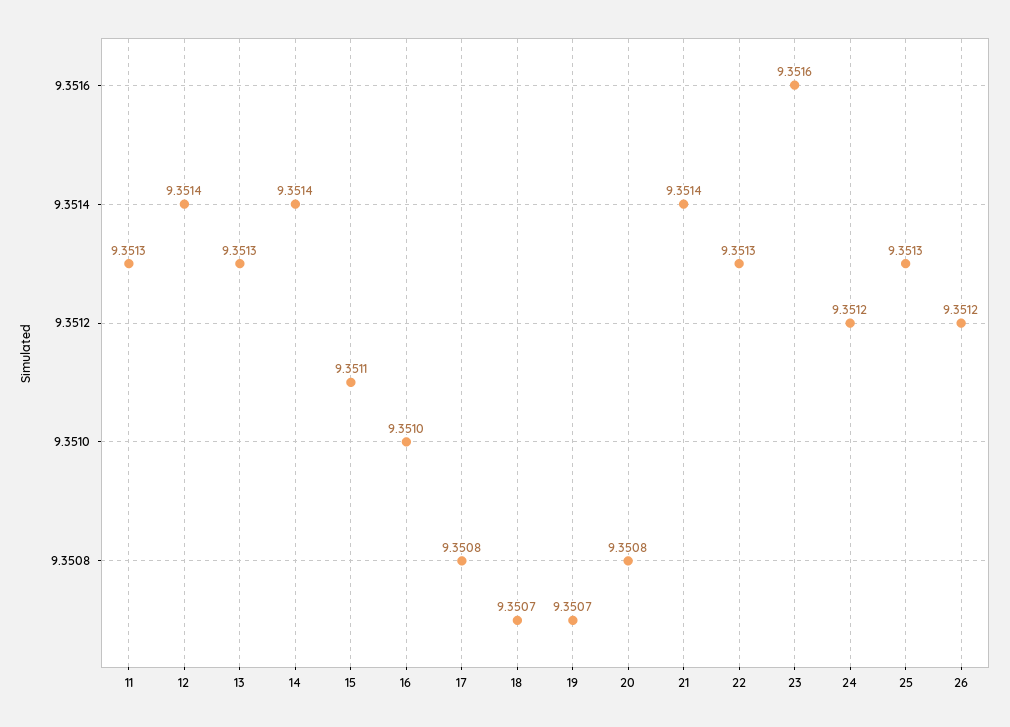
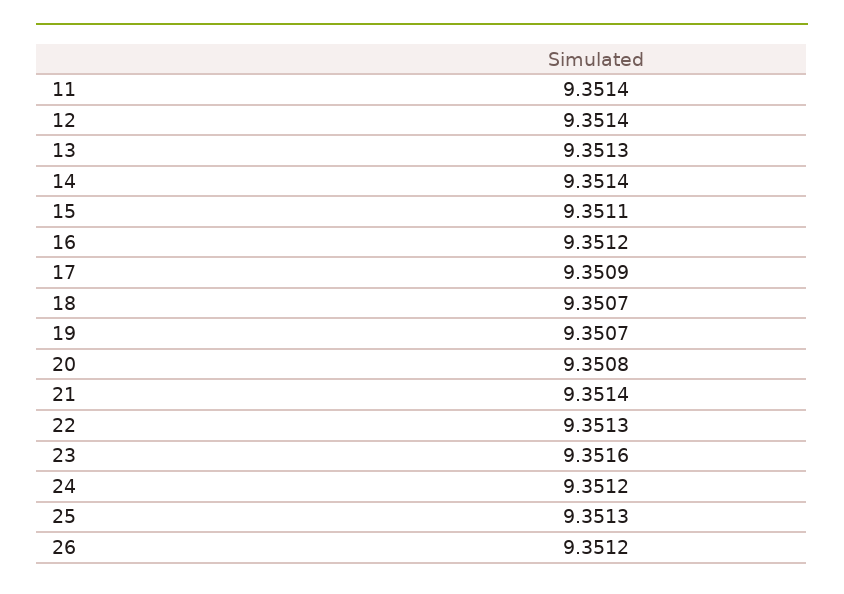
11: 9.3513 -> 9.3514
16: 9.351 -> 9.3512
17: 9.3508 -> 9.3509

